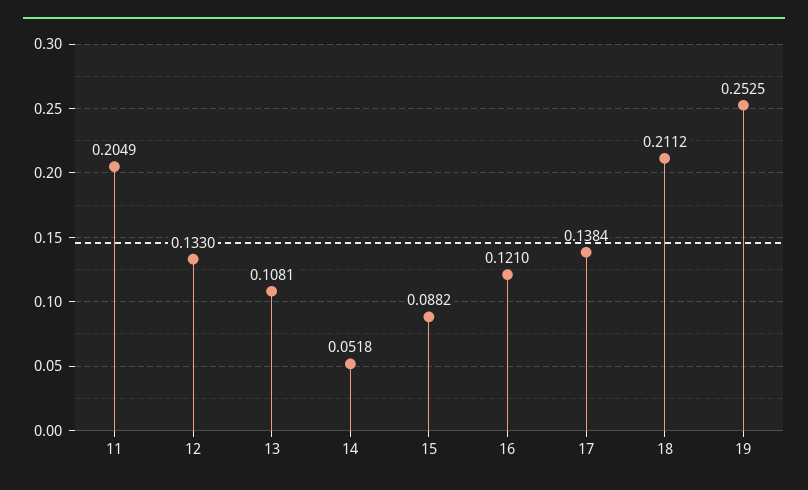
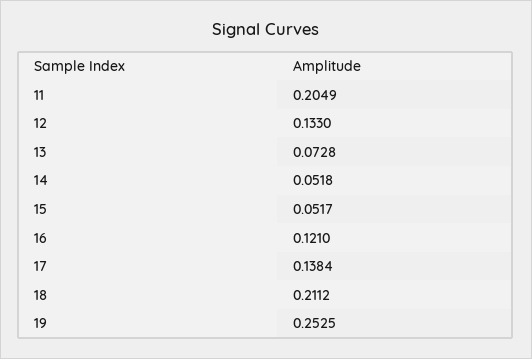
13: 0.1081 -> 0.0728
15: 0.0882 -> 0.0517

